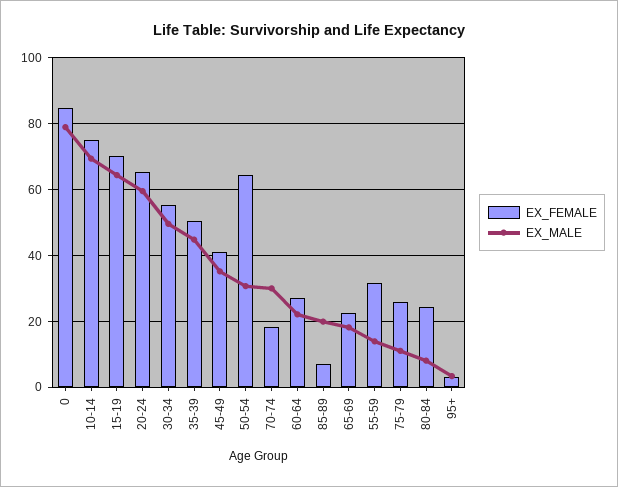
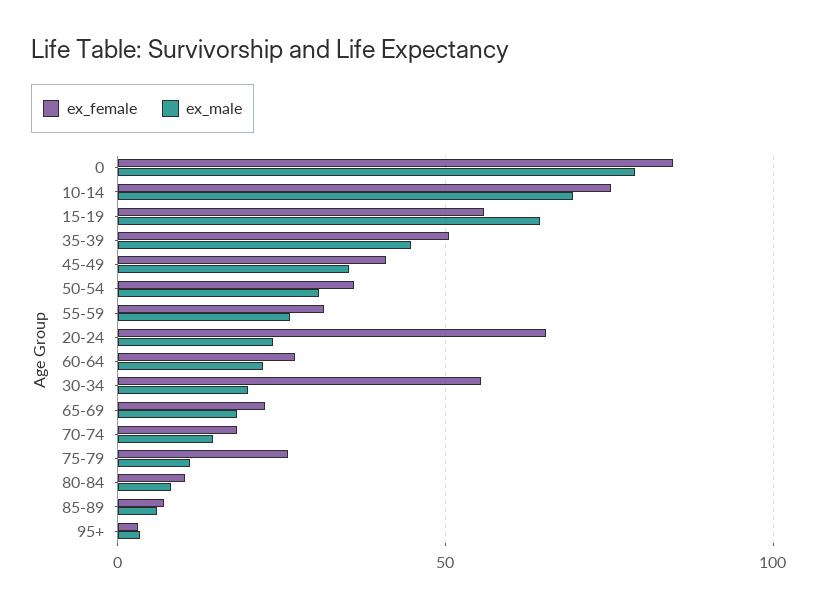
EX_FEMALE, 15-19: 70 -> 55
EX_MALE, 20-24: 60 -> 25
EX_MALE, 30-34: 50 -> 20
EX_FEMALE, 50-54: 64 -> 35
EX_MALE, 70-74: 30 -> 15
EX_MALE, 85-89: 20 -> 5
EX_MALE, 55-59: 14 -> 25
EX_FEMALE, 80-84: 24 -> 10

